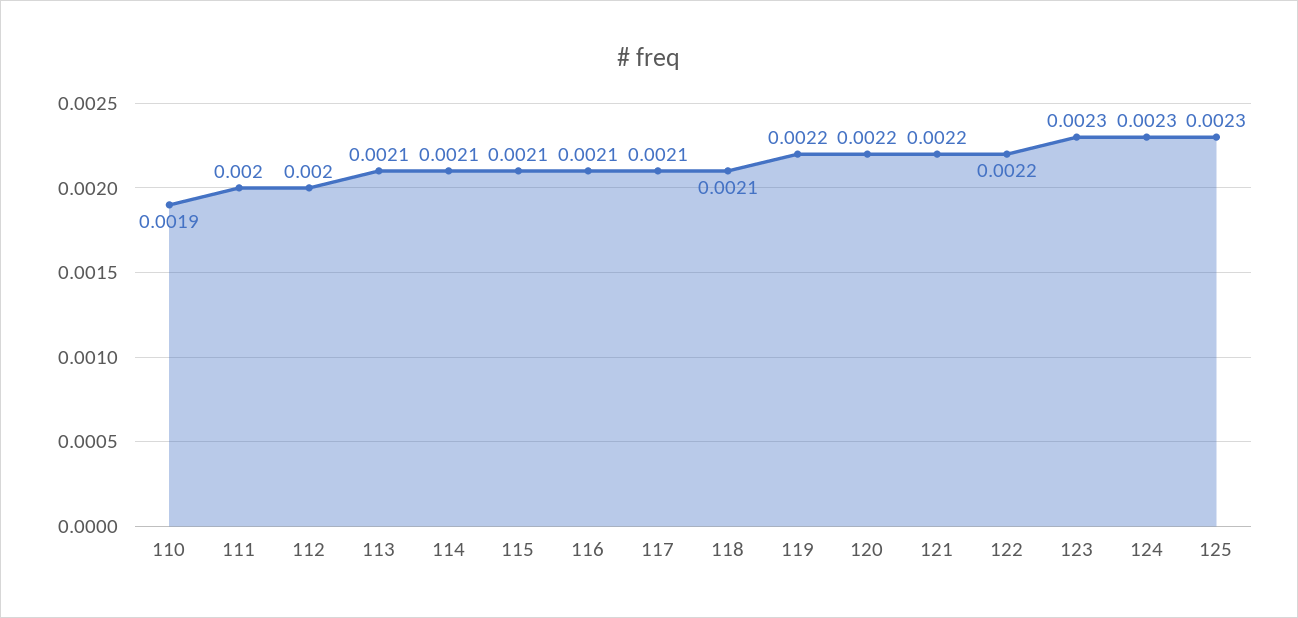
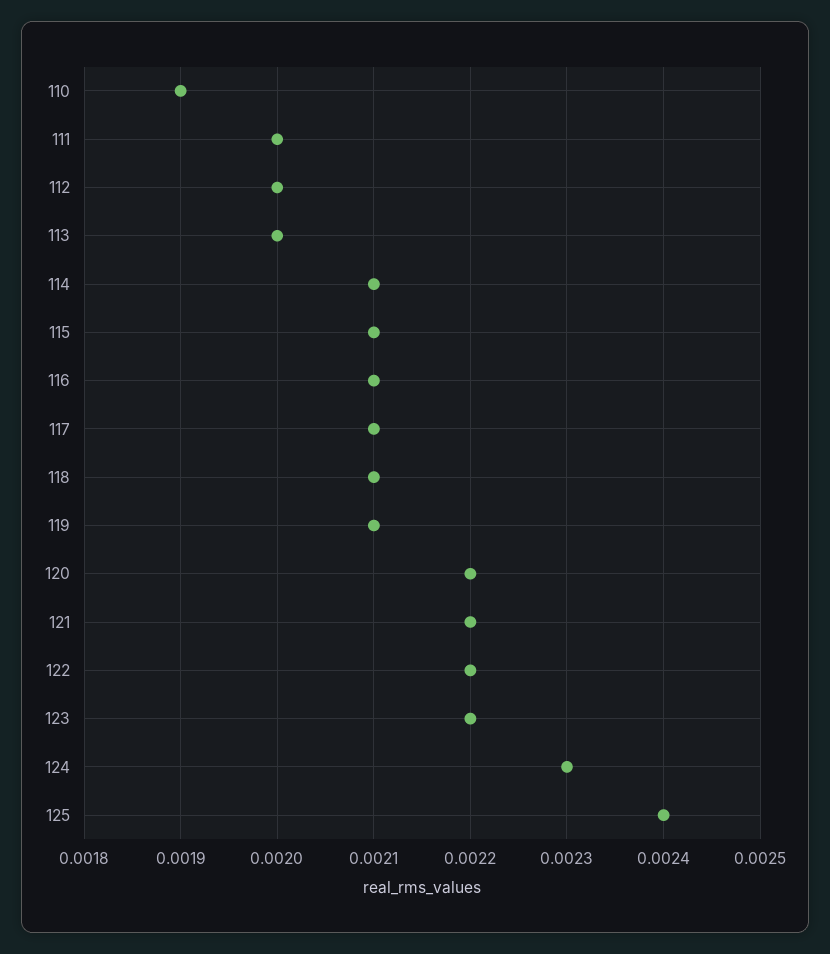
113: 0.0021 -> 0.002
119: 0.0022 -> 0.0021
123: 0.0023 -> 0.0022
125: 0.0023 -> 0.0024

